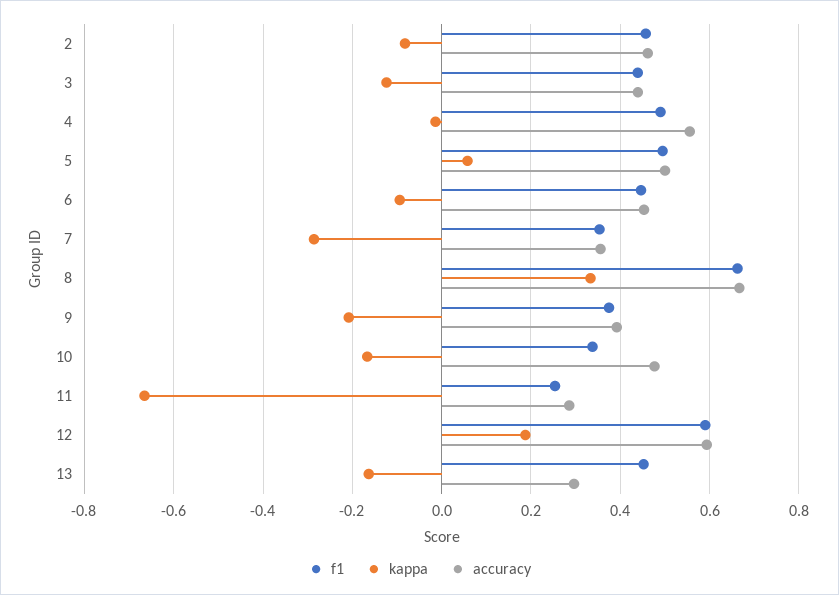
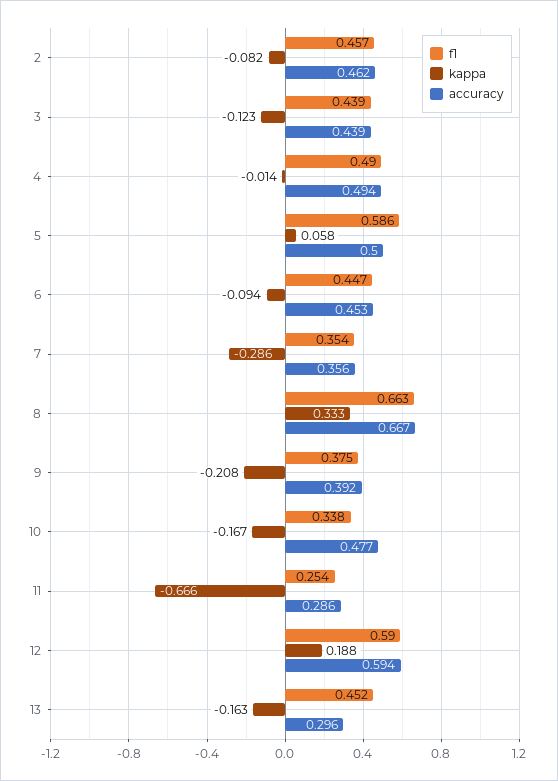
accuracy, 4: 0.56 -> 0.494
f1, 5: 0.5 -> 0.586

